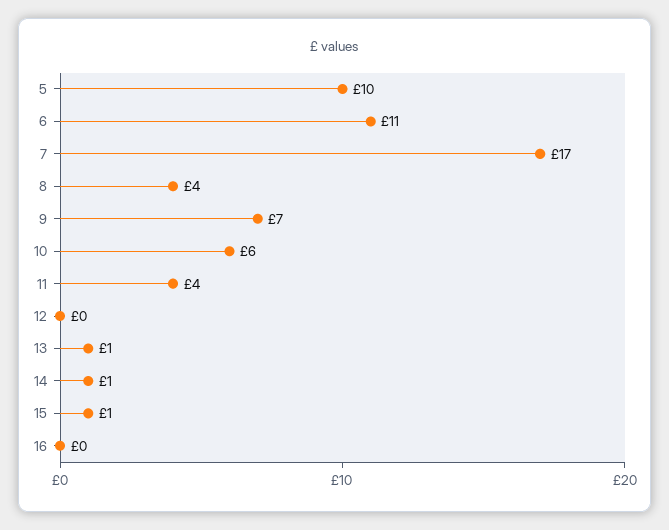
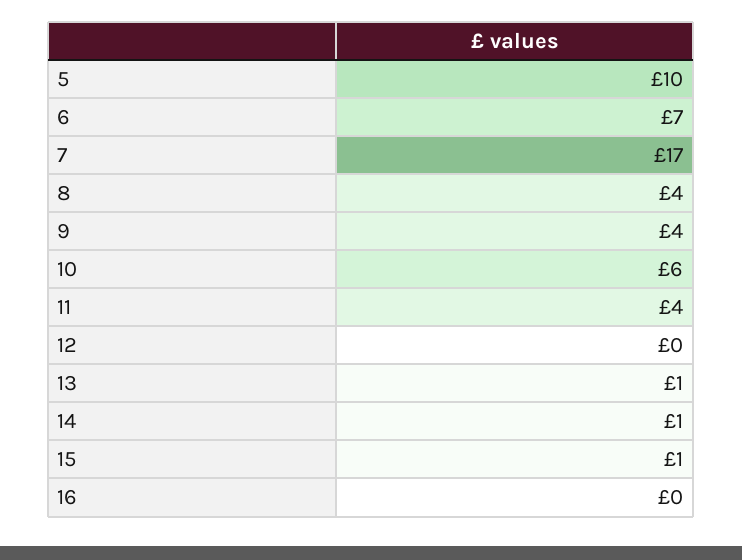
6: 11 -> 7
9: 7 -> 4

